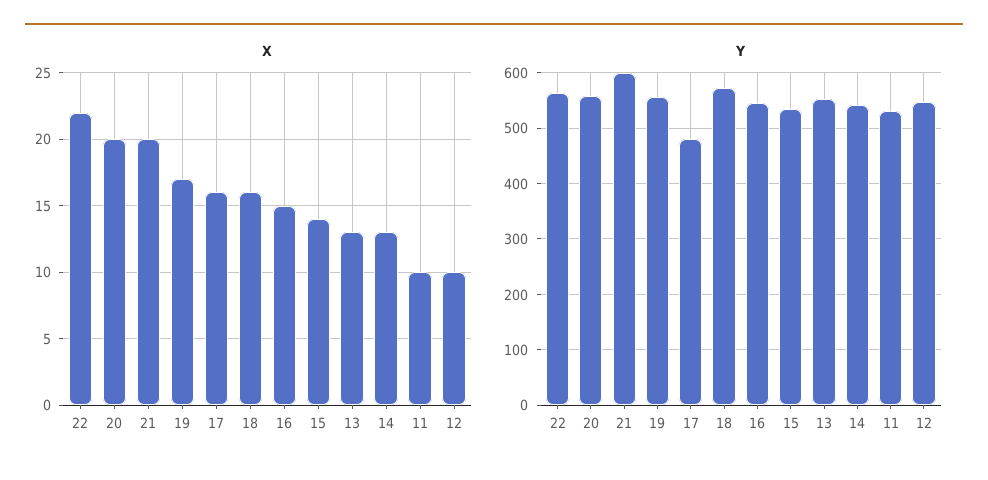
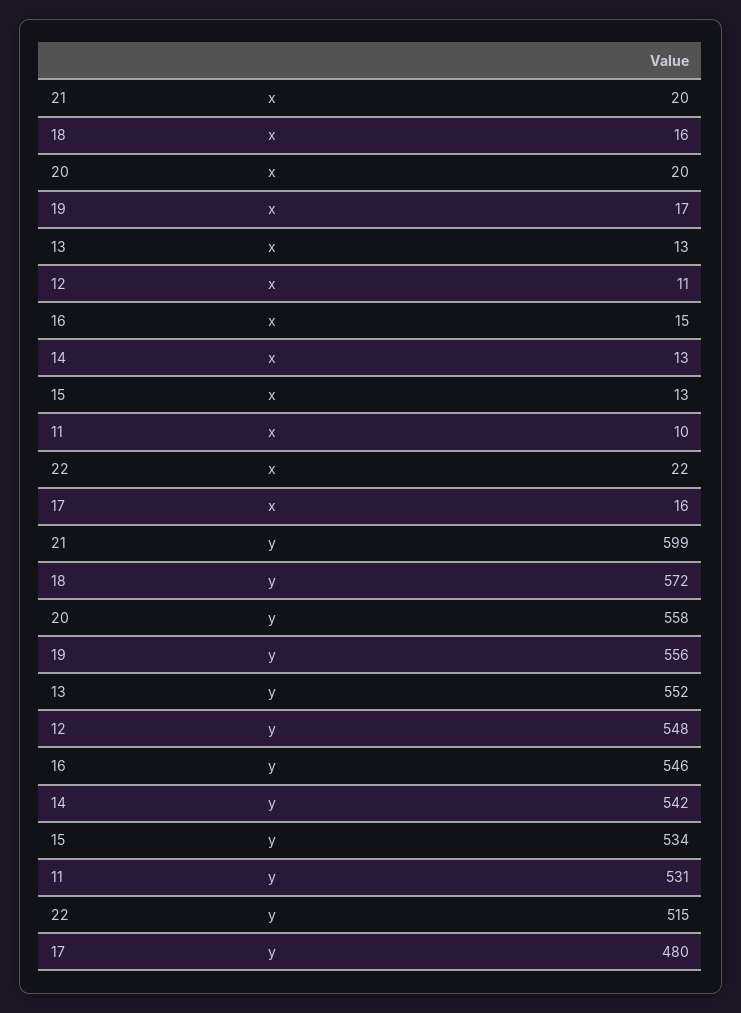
X, 15: 14 -> 13
X, 12: 10 -> 11
Y, 22: 560 -> 515

